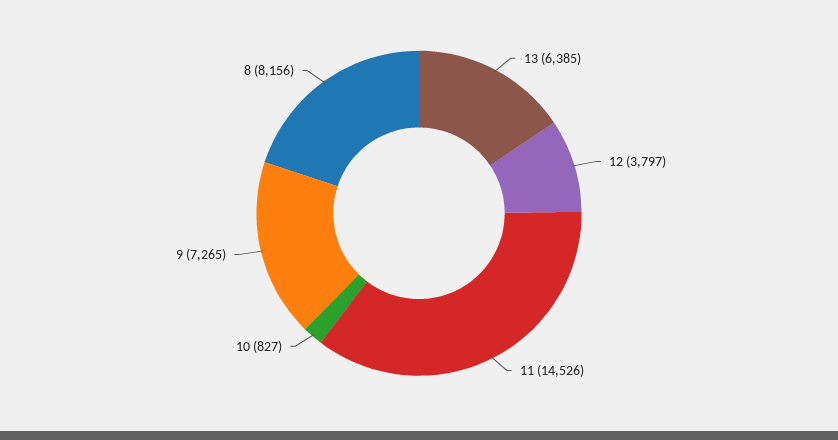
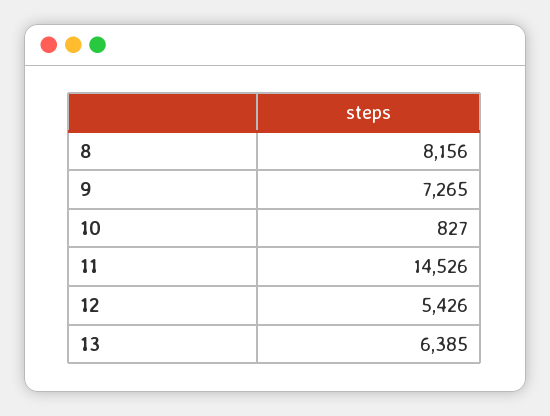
12: 3797 -> 5426

